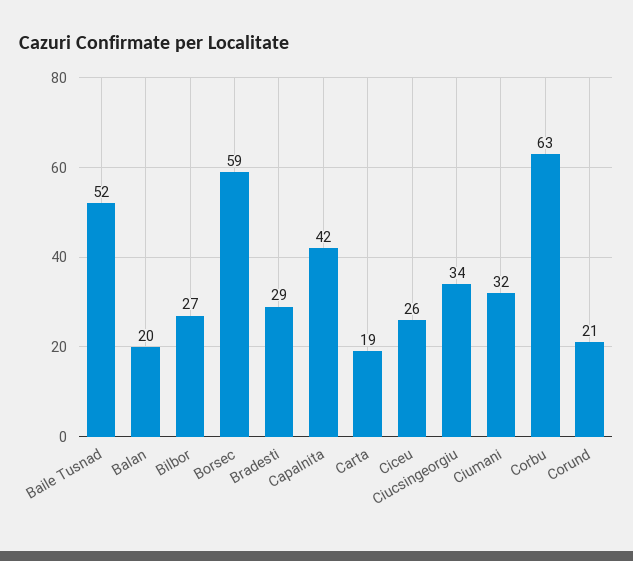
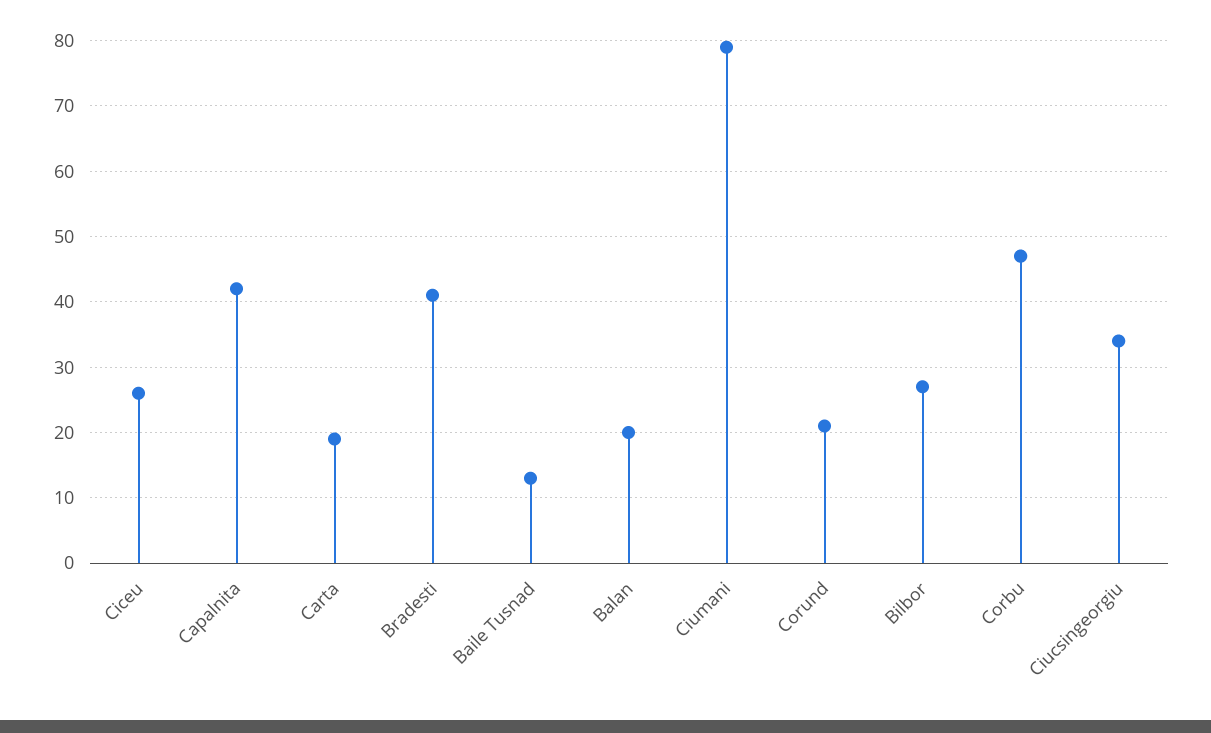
Baile Tusnad: 52 -> 13
Borsec: 59 -> none
Bradesti: 29 -> 41
Ciumani: 32 -> 79
Corbu: 63 -> 47

